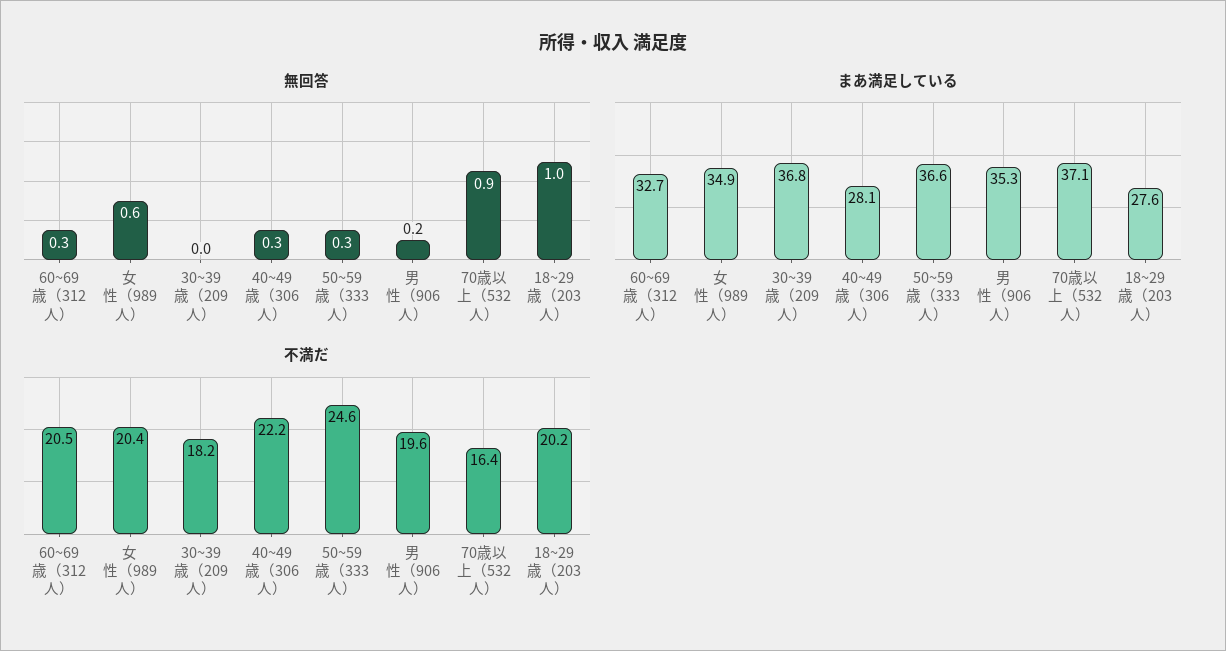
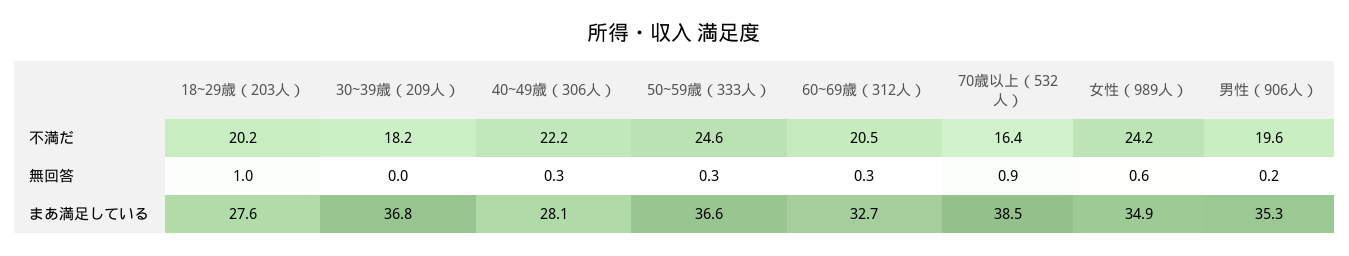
まあ満足している, 70歳以上（532人）: 37.1 -> 38.5
不満だ, 女性（989人）: 20.4 -> 24.2

